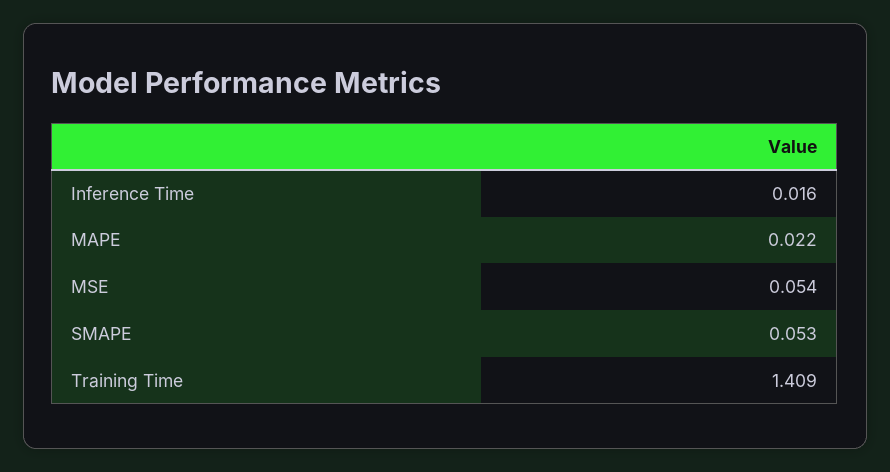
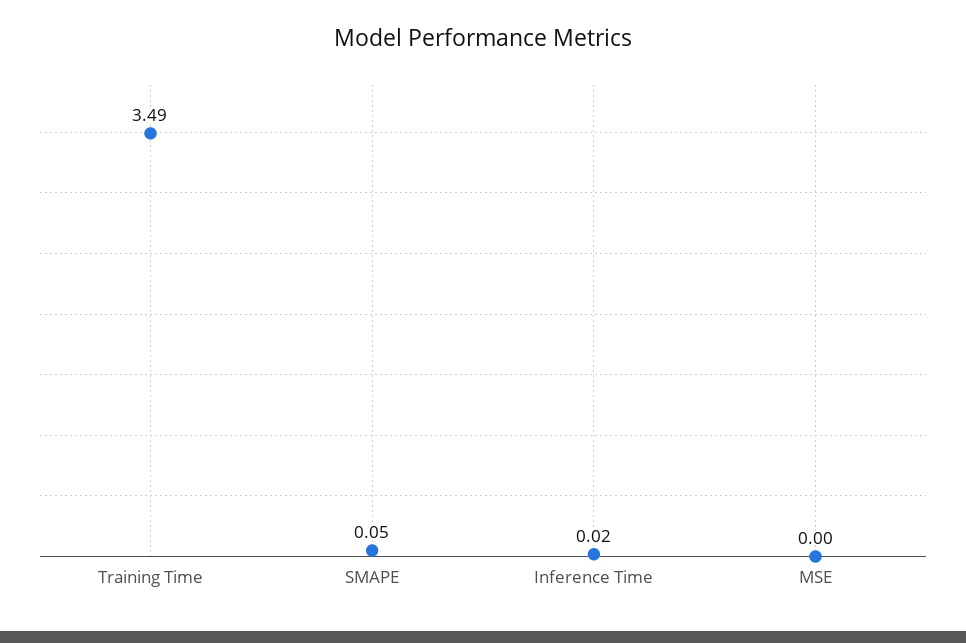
MAPE: 0.022 -> none
MSE: 0.054 -> 0
Training Time: 1.409 -> 3.49

